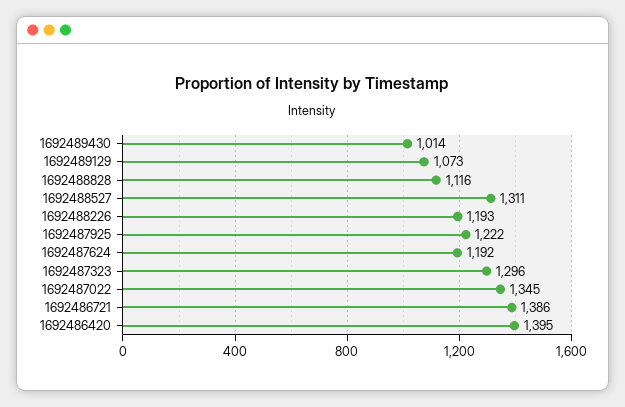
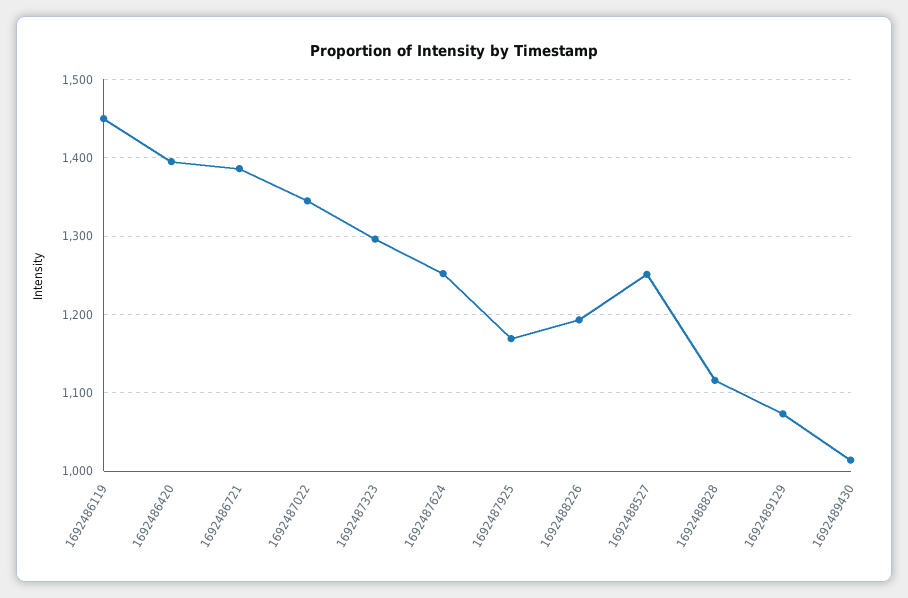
1692488527: 1311 -> 1250
1692487925: 1222 -> 1170
1692487624: 1192 -> 1250
1692486119: none -> 1450

